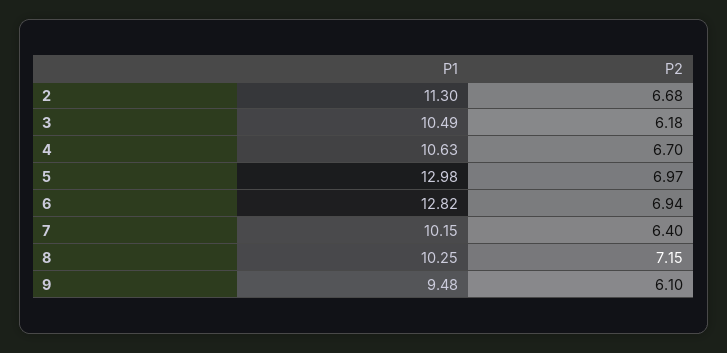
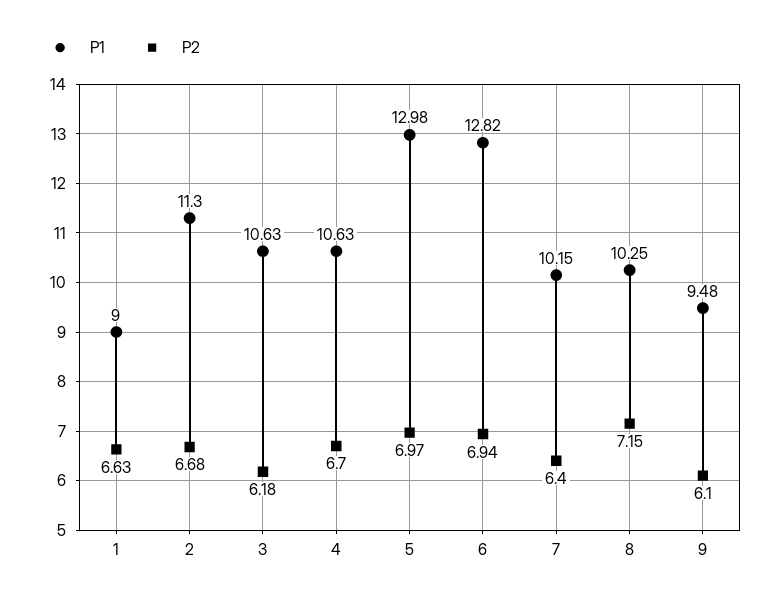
P1, 3: 10.49 -> 10.63
P1, 1: none -> 9
P2, 1: none -> 6.63

